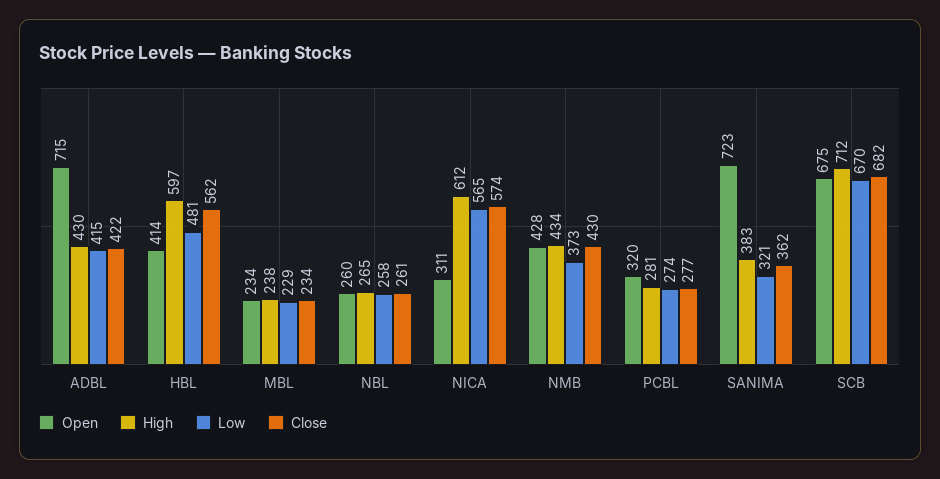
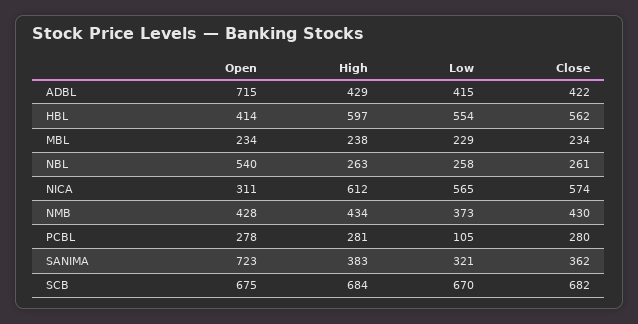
High, ADBL: 430 -> 429
Low, HBL: 481 -> 554
Open, NBL: 260 -> 540
High, NBL: 265 -> 263
Open, PCBL: 320 -> 278
Low, PCBL: 274 -> 105
Close, PCBL: 277 -> 280
High, SCB: 712 -> 684

